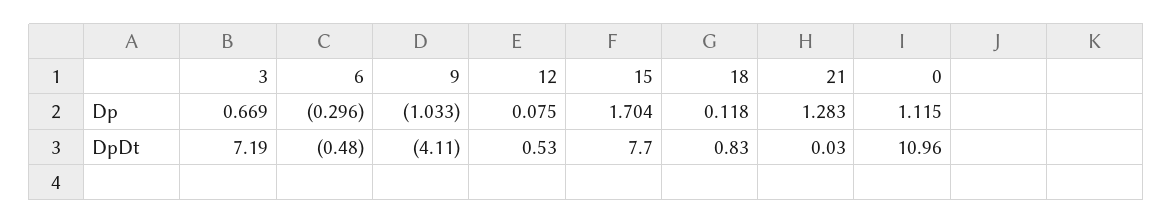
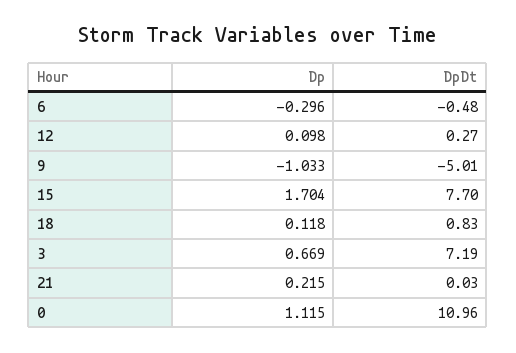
12, Dp: 0.075 -> 0.098
21, Dp: 1.283 -> 0.215
9, DpDt: -4.11 -> -5.01
12, DpDt: 0.53 -> 0.27

